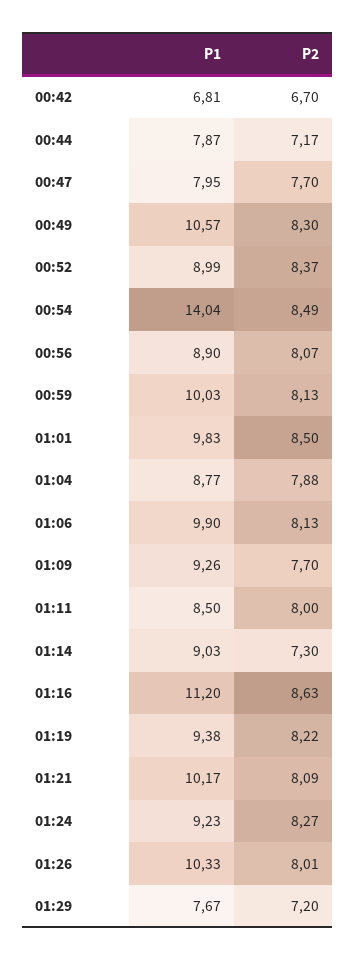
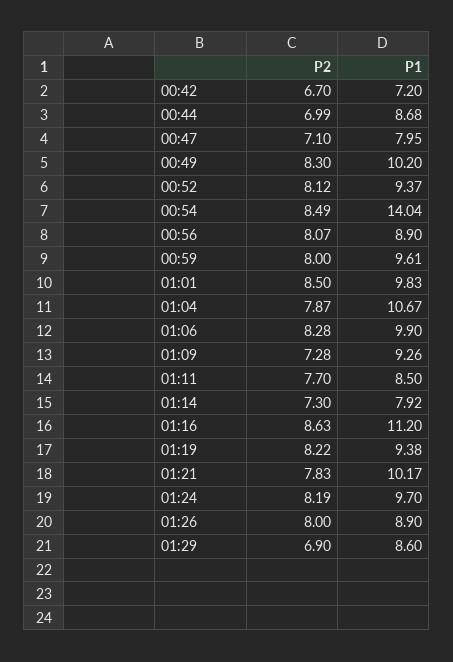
P1, 00:42: 6.81 -> 7.2
P1, 00:44: 7.87 -> 8.68
P2, 00:44: 7.17 -> 6.99
P2, 00:47: 7.7 -> 7.1
P1, 00:49: 10.57 -> 10.2
P1, 00:52: 8.99 -> 9.37
P2, 00:52: 8.37 -> 8.12
P1, 00:59: 10.03 -> 9.61
P2, 00:59: 8.13 -> 8
P1, 01:04: 8.77 -> 10.67
P2, 01:04: 7.88 -> 7.87
P2, 01:06: 8.13 -> 8.28
P2, 01:09: 7.7 -> 7.28
P2, 01:11: 8 -> 7.7
P1, 01:14: 9.03 -> 7.92
P2, 01:21: 8.09 -> 7.83
P1, 01:24: 9.23 -> 9.7
P2, 01:24: 8.27 -> 8.19
P1, 01:26: 10.33 -> 8.9
P2, 01:26: 8.01 -> 8
P1, 01:29: 7.67 -> 8.6
P2, 01:29: 7.2 -> 6.9

